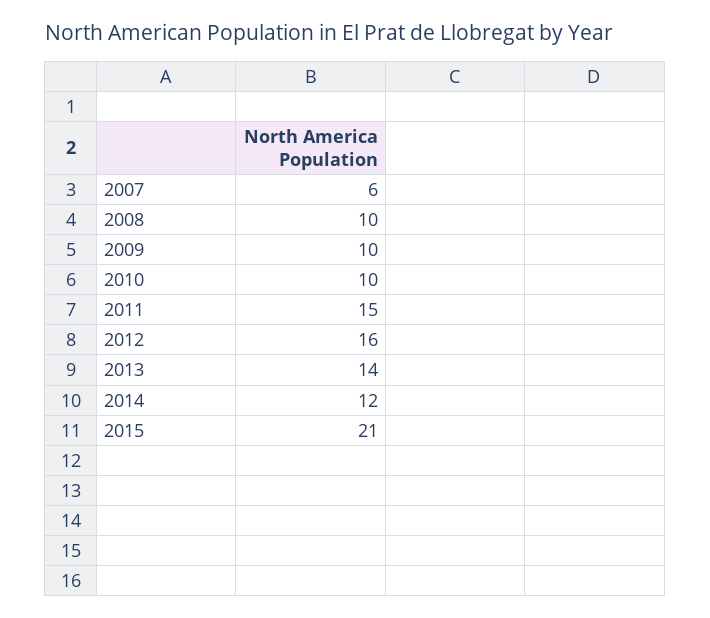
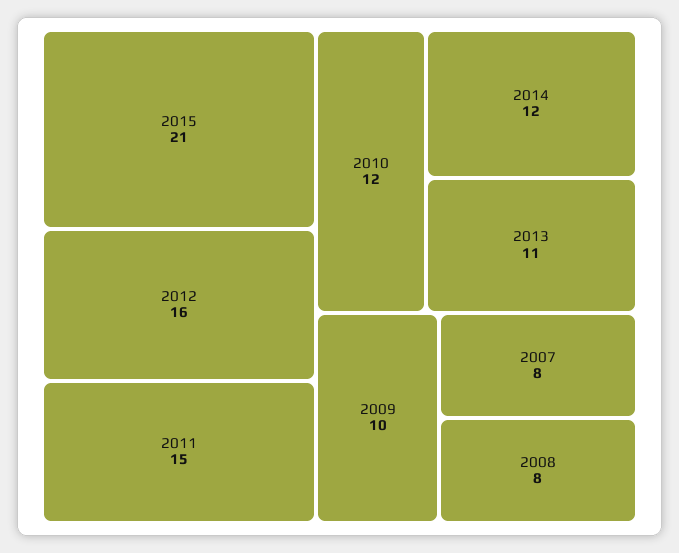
2007: 6 -> 8
2008: 10 -> 8
2010: 10 -> 12
2013: 14 -> 11

